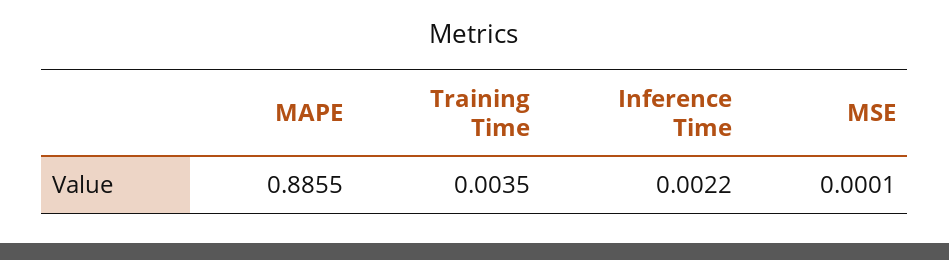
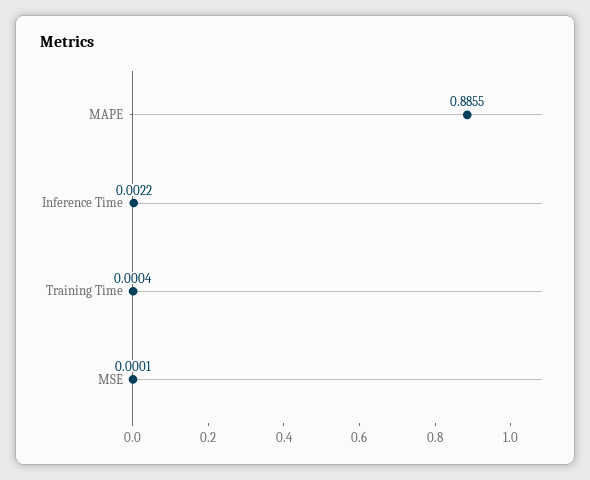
Training Time: 0.0035 -> 0.0004

